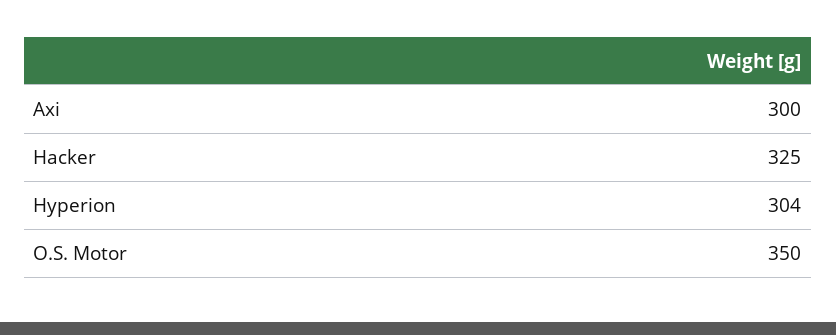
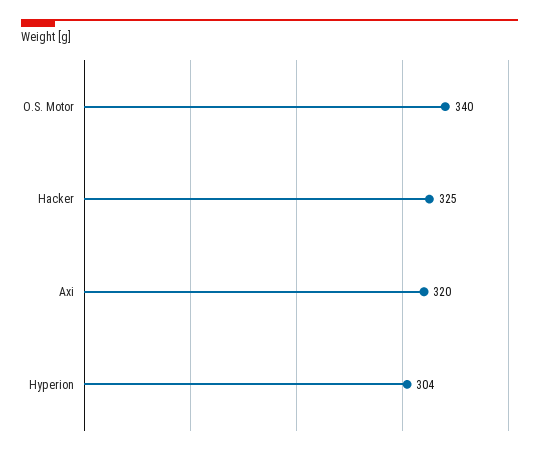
Axi: 300 -> 320
O.S. Motor: 350 -> 340

